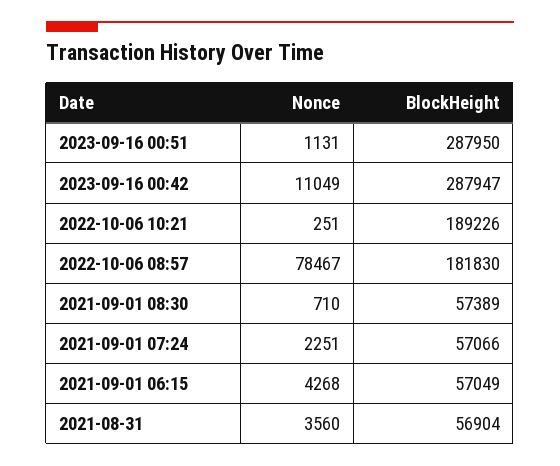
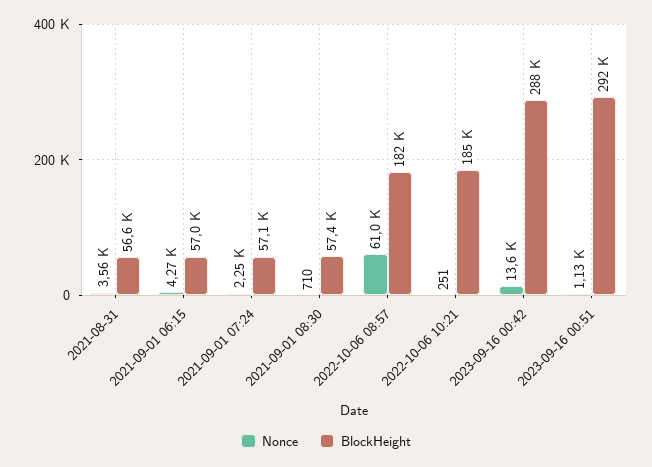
BlockHeight, 2023-09-16 00:51: 287950 -> 292000
Nonce, 2023-09-16 00:42: 11049 -> 13600
BlockHeight, 2022-10-06 10:21: 189226 -> 185000
Nonce, 2022-10-06 08:57: 78467 -> 61000
BlockHeight, 2021-08-31: 56904 -> 56600

